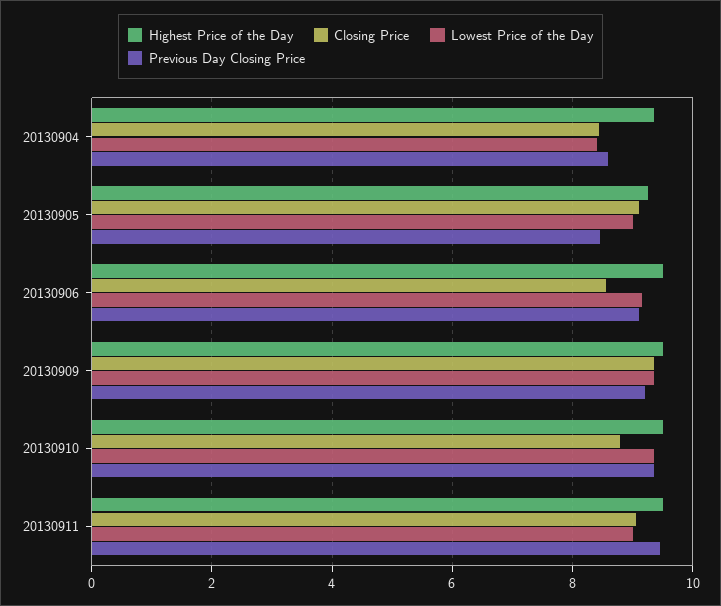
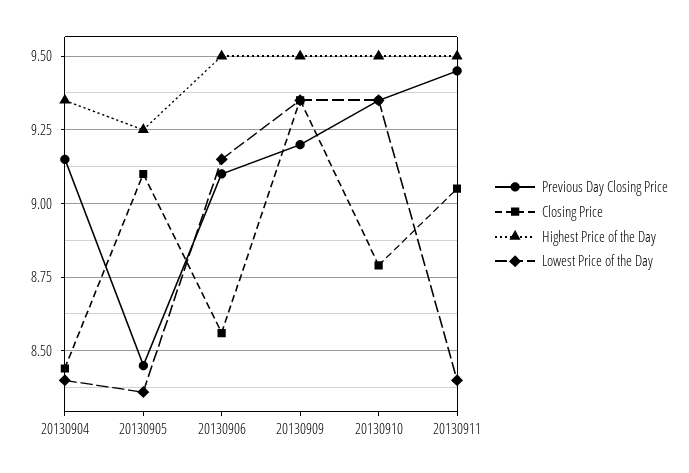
Previous Day Closing Price, 20130904: 8.6 -> 9.15
Lowest Price of the Day, 20130905: 9 -> 8.35
Lowest Price of the Day, 20130911: 9 -> 8.4

